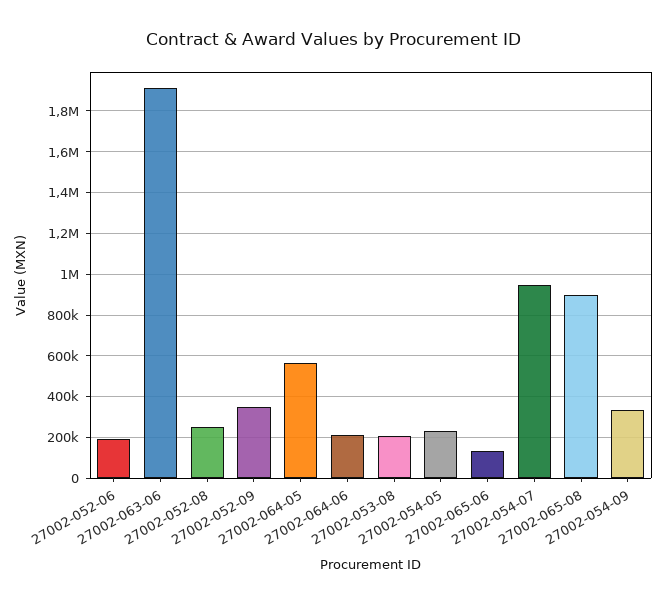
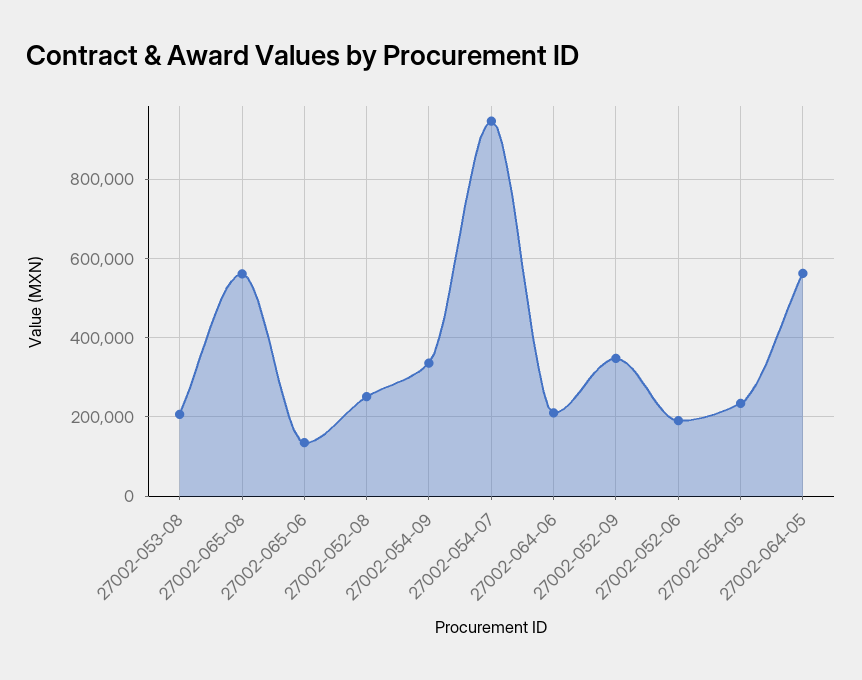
27002-063-06: 1900000 -> none
27002-065-08: 900000 -> 560000

